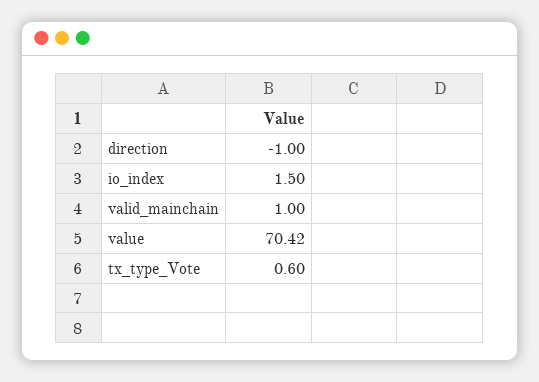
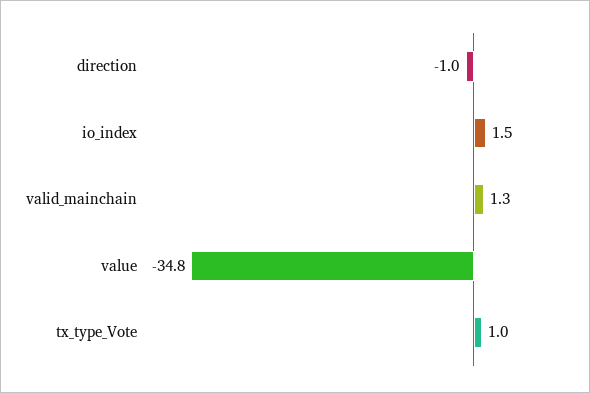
valid_mainchain: 1 -> 1.3
value: 70.42 -> -34.8
tx_type_Vote: 0.6 -> 1

